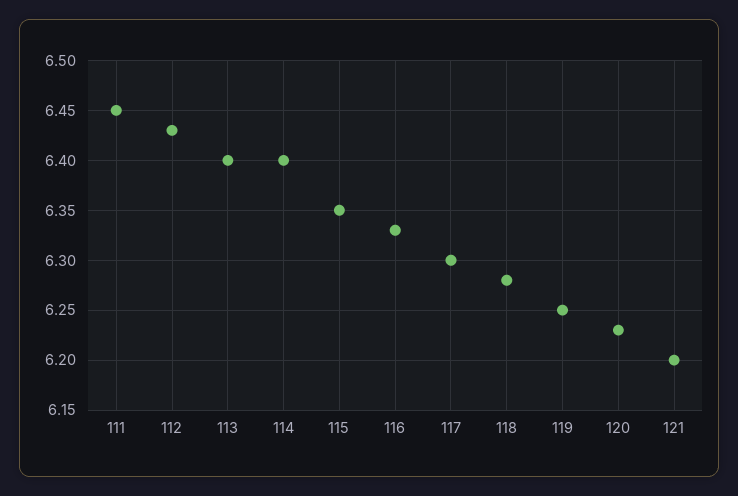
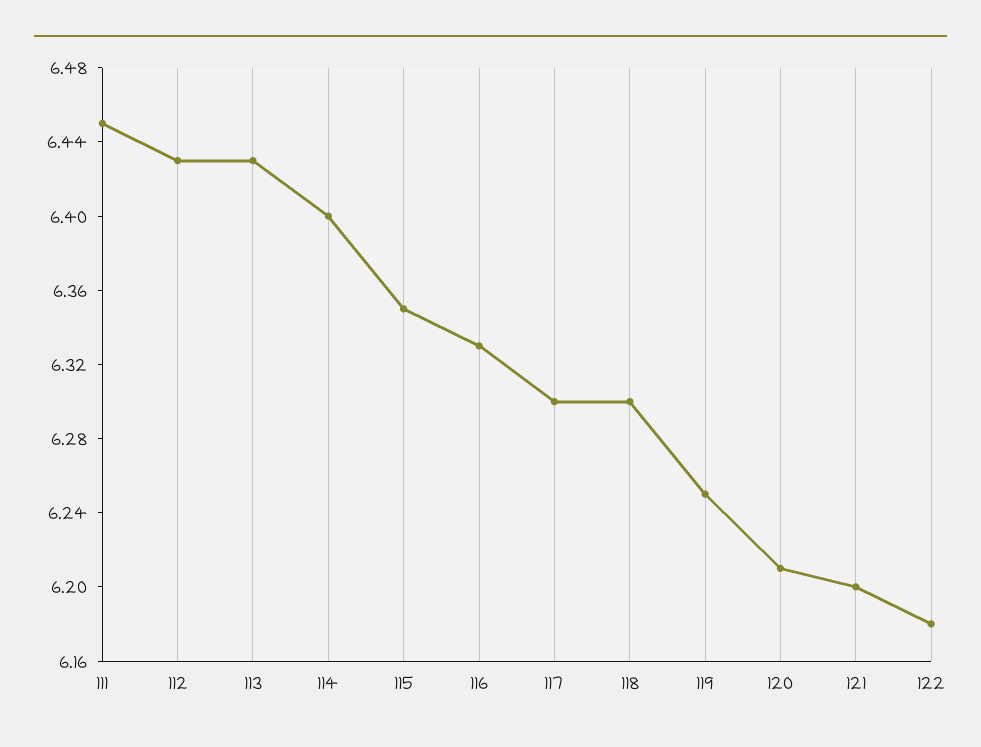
113: 6.4 -> 6.43
118: 6.28 -> 6.3
120: 6.23 -> 6.21
122: none -> 6.18

